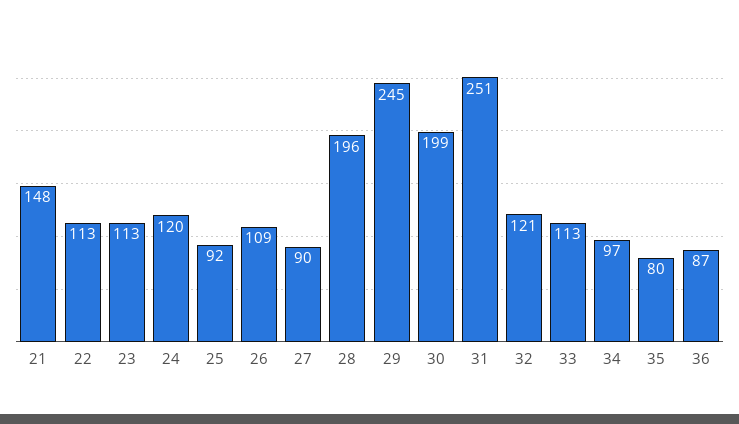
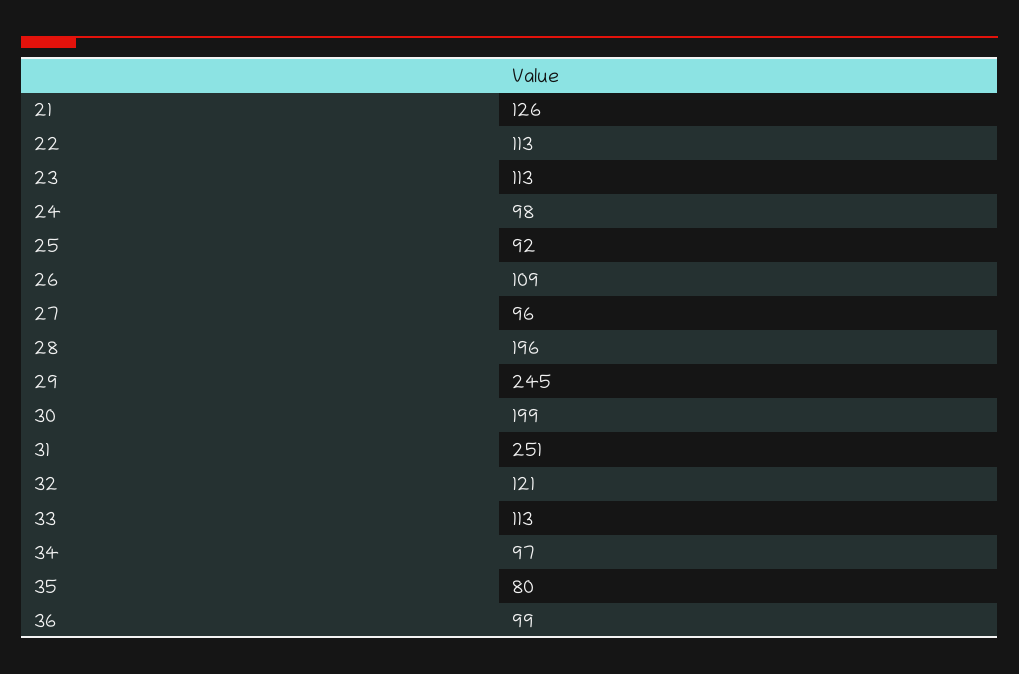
21: 148 -> 126
24: 120 -> 98
27: 90 -> 96
36: 87 -> 99

